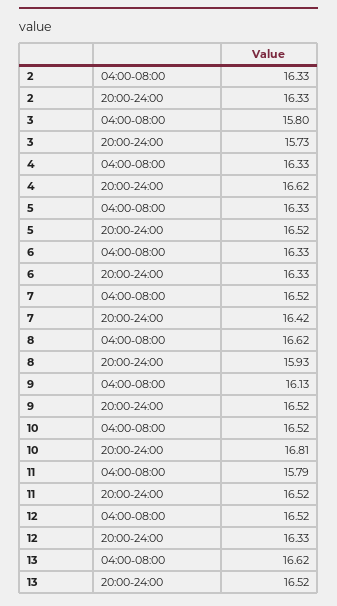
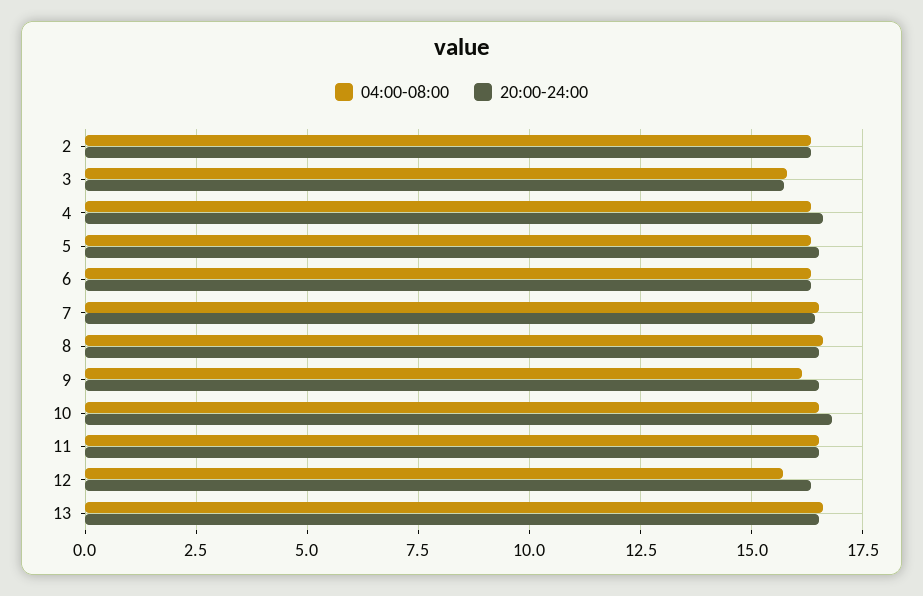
20:00-24:00, 8: 15.93 -> 16.5
04:00-08:00, 11: 15.79 -> 16.5
04:00-08:00, 12: 16.52 -> 15.75

